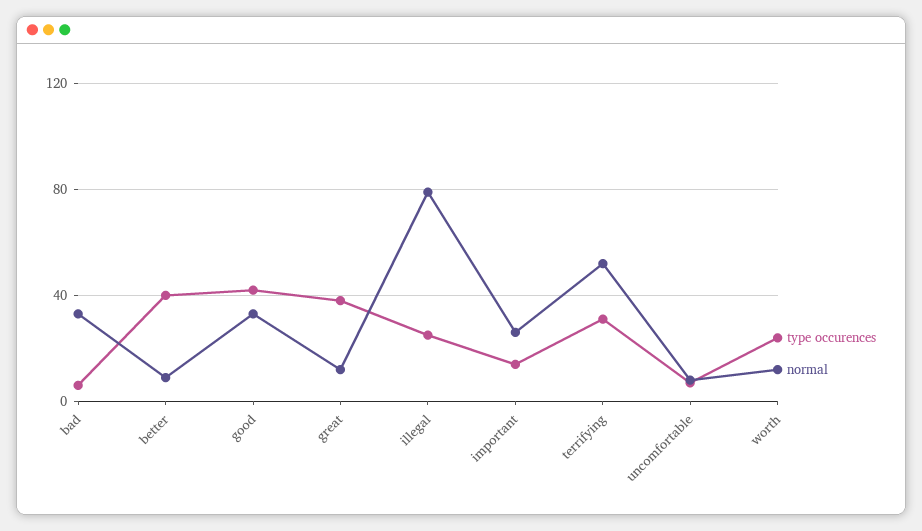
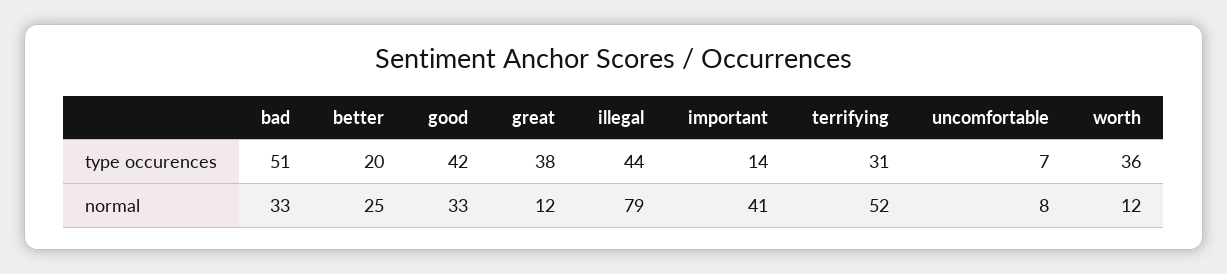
type occurences, bad: 5 -> 51
type occurences, better: 40 -> 20
normal, better: 10 -> 25
type occurences, illegal: 25 -> 44
normal, important: 25 -> 41
type occurences, worth: 25 -> 36

